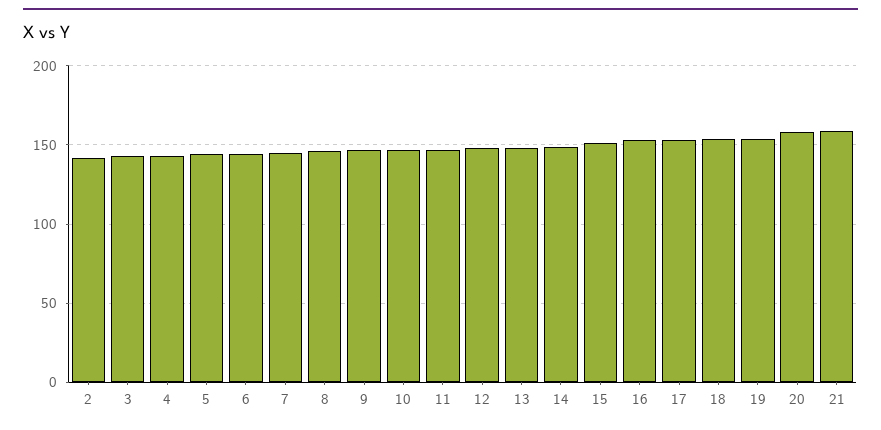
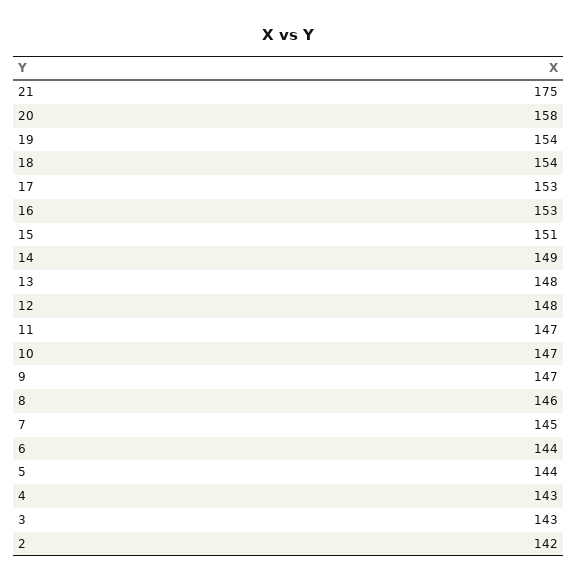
21: 160 -> 175

